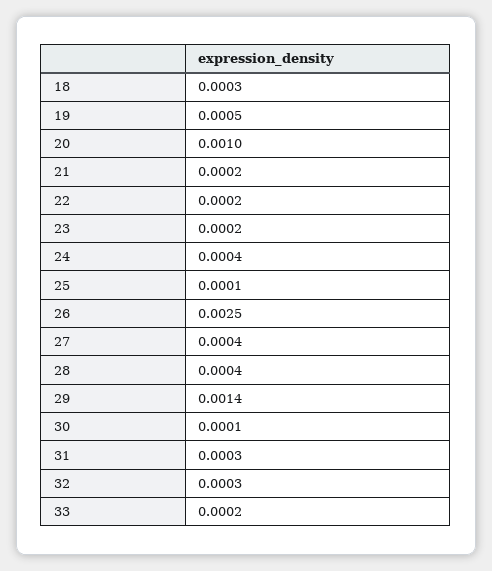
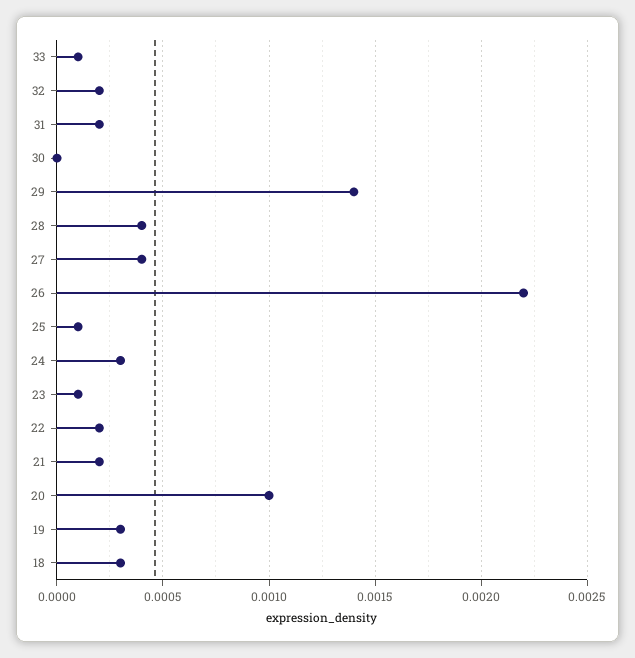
19: 0.0005 -> 0.0003
23: 0.0002 -> 0.0001
24: 0.0004 -> 0.0003
26: 0.0025 -> 0.0022
30: 0.0001 -> 0
31: 0.0003 -> 0.0002
32: 0.0003 -> 0.0002
33: 0.0002 -> 0.0001

